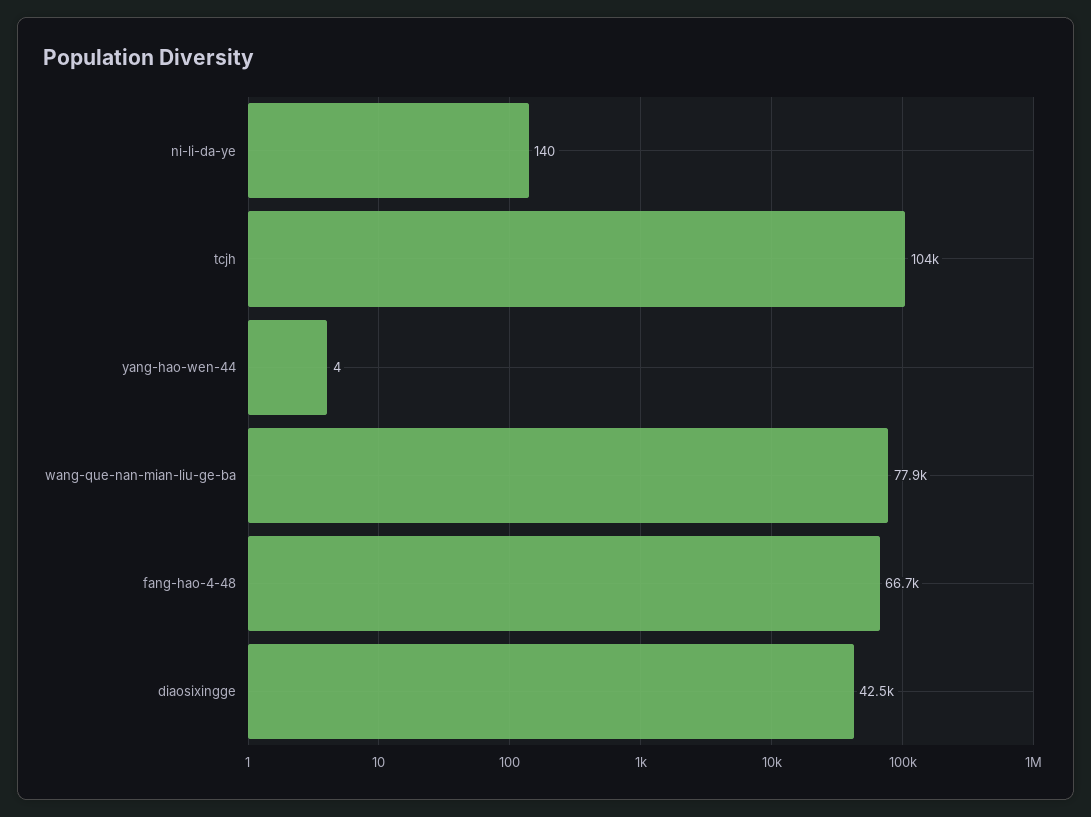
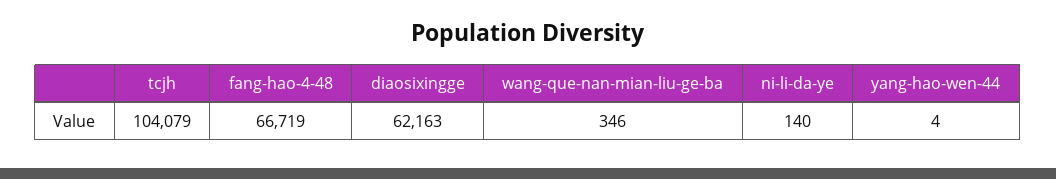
wang-que-nan-mian-liu-ge-ba: 77900 -> 346
diaosixingge: 42500 -> 62163

